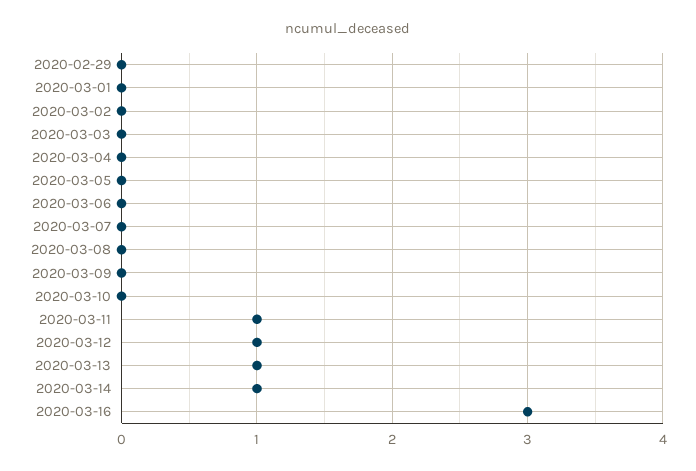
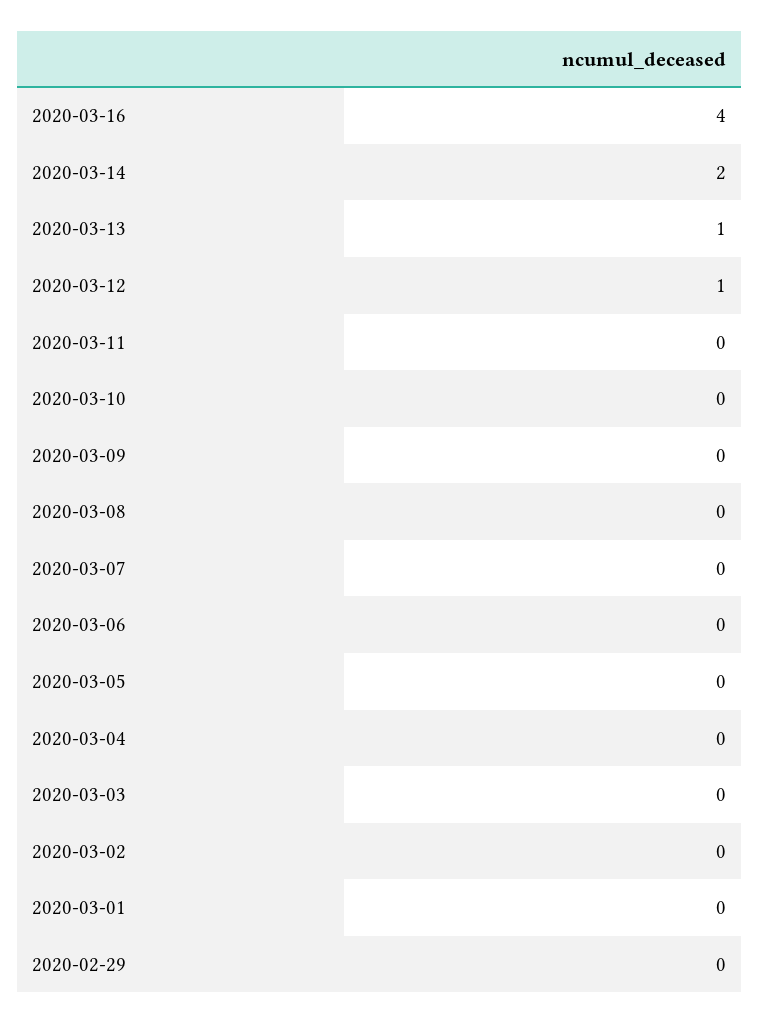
2020-03-11: 1 -> 0
2020-03-14: 1 -> 2
2020-03-16: 3 -> 4

